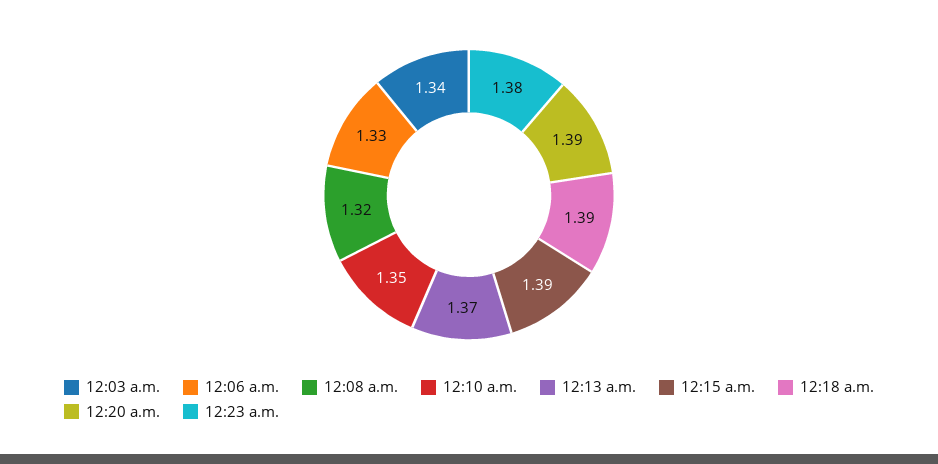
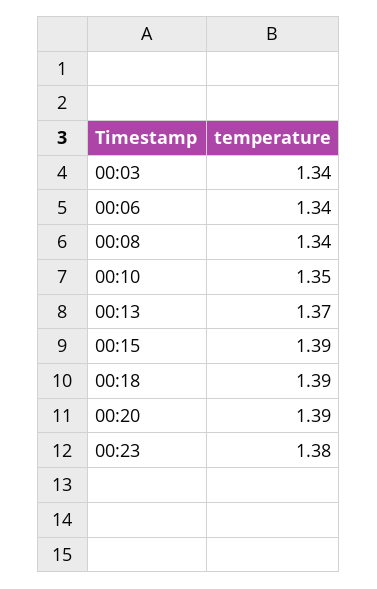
12:06 a.m.: 1.33 -> 1.34
12:08 a.m.: 1.32 -> 1.34

